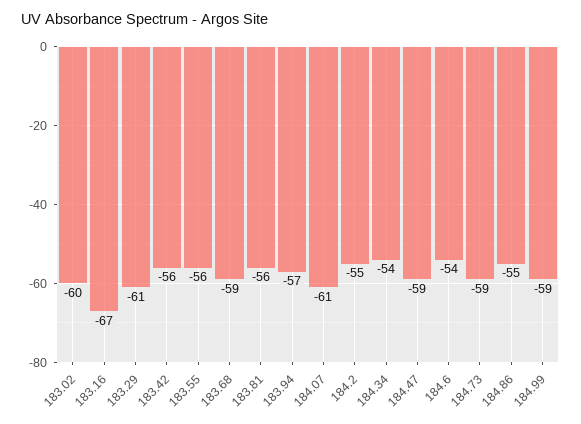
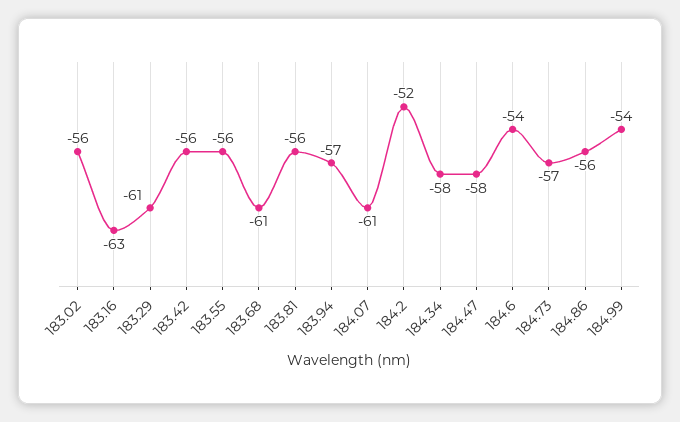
183.02: -60 -> -56
183.16: -67 -> -63
183.68: -59 -> -61
184.2: -55 -> -52
184.34: -54 -> -58
184.47: -59 -> -58
184.73: -59 -> -57
184.86: -55 -> -56
184.99: -59 -> -54

